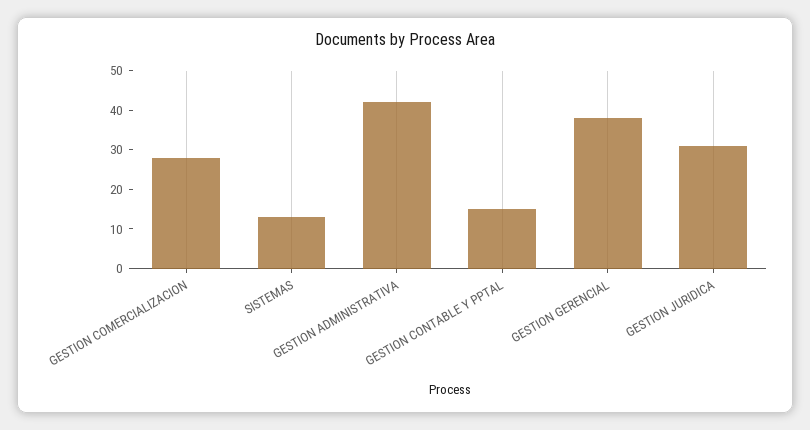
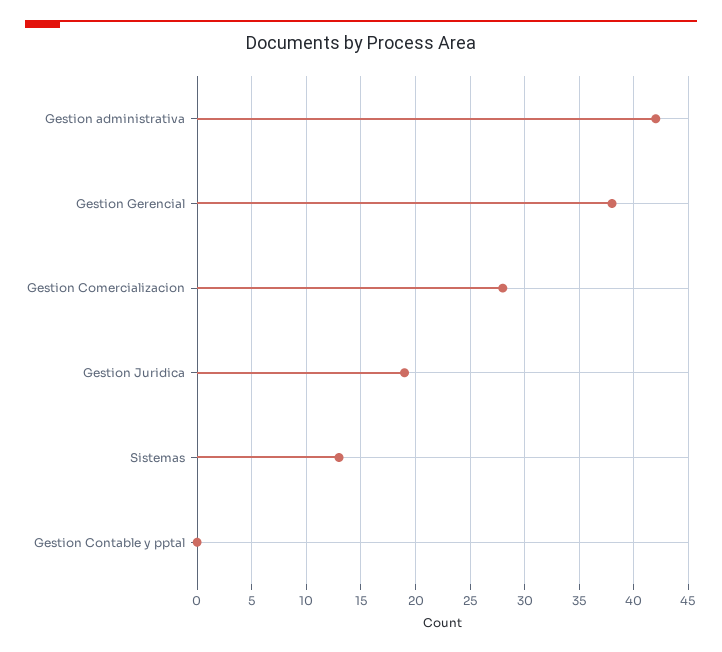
GESTION CONTABLE Y PPTAL: 15 -> 0
GESTION JURIDICA: 30 -> 19

